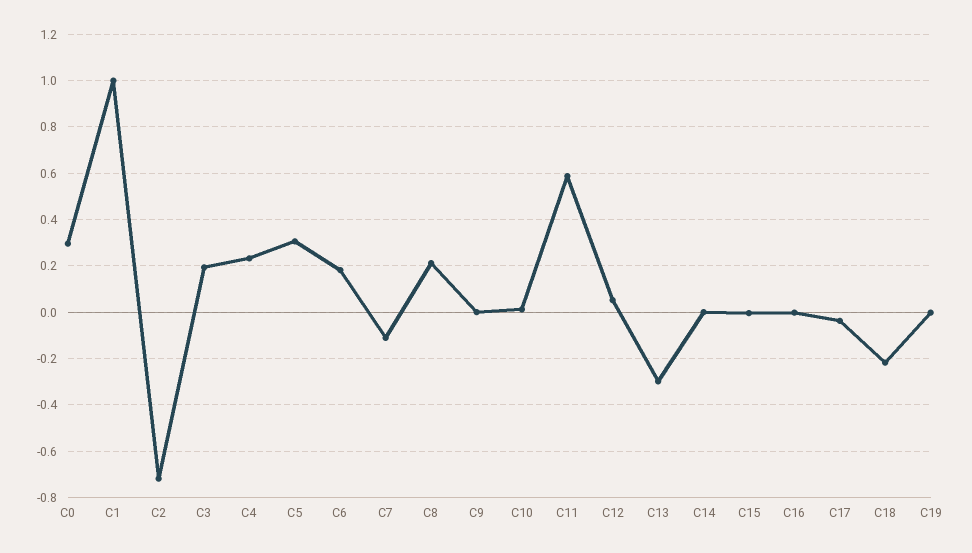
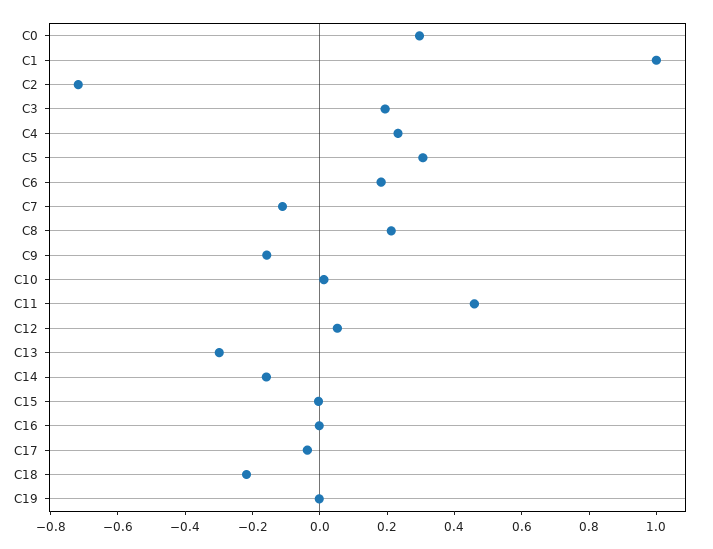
C9: 0 -> -0.15
C11: 0.6 -> 0.45
C14: 0 -> -0.15

